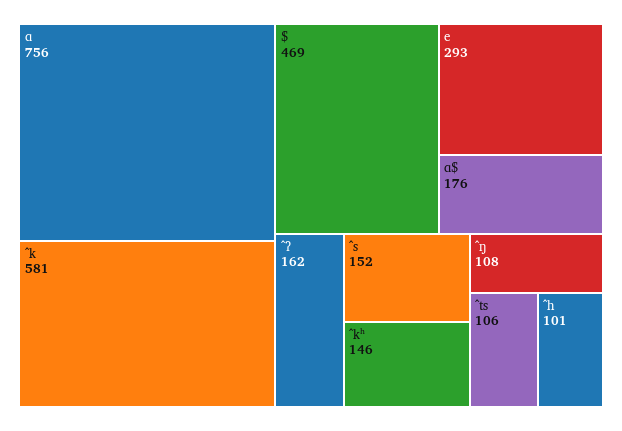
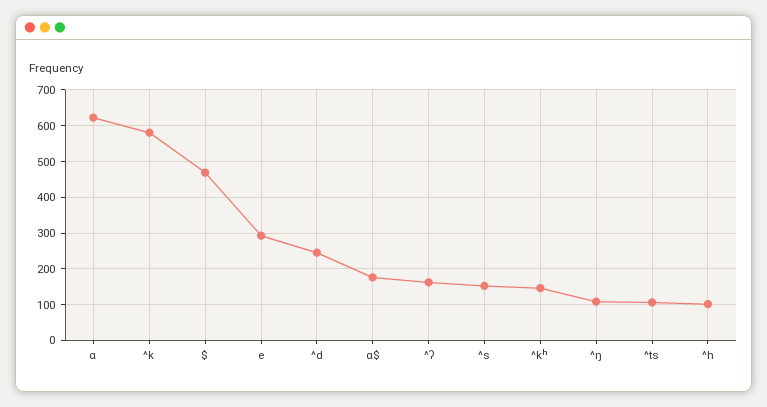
ɑ: 756 -> 620
^d: none -> 240

